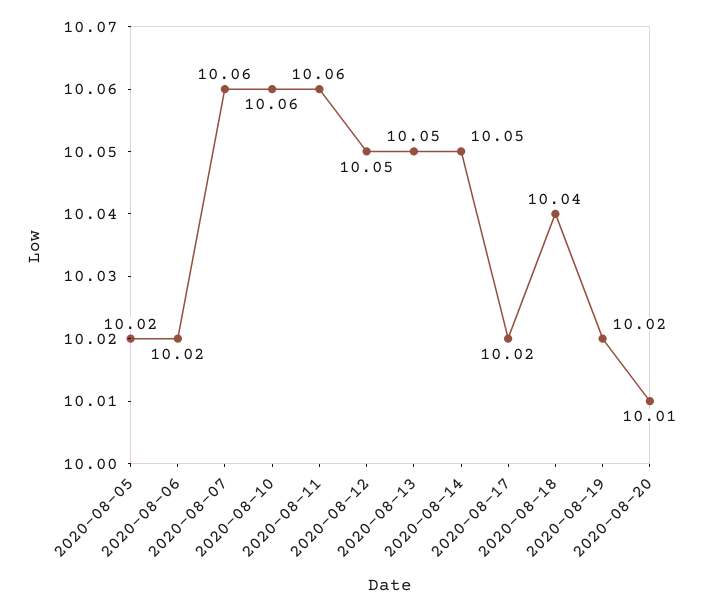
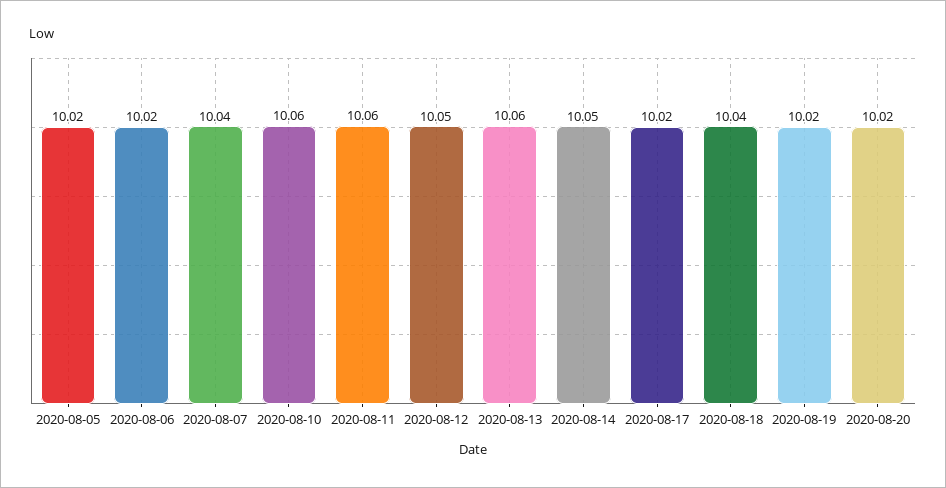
2020-08-07: 10.06 -> 10.04
2020-08-13: 10.05 -> 10.06
2020-08-20: 10.01 -> 10.02

